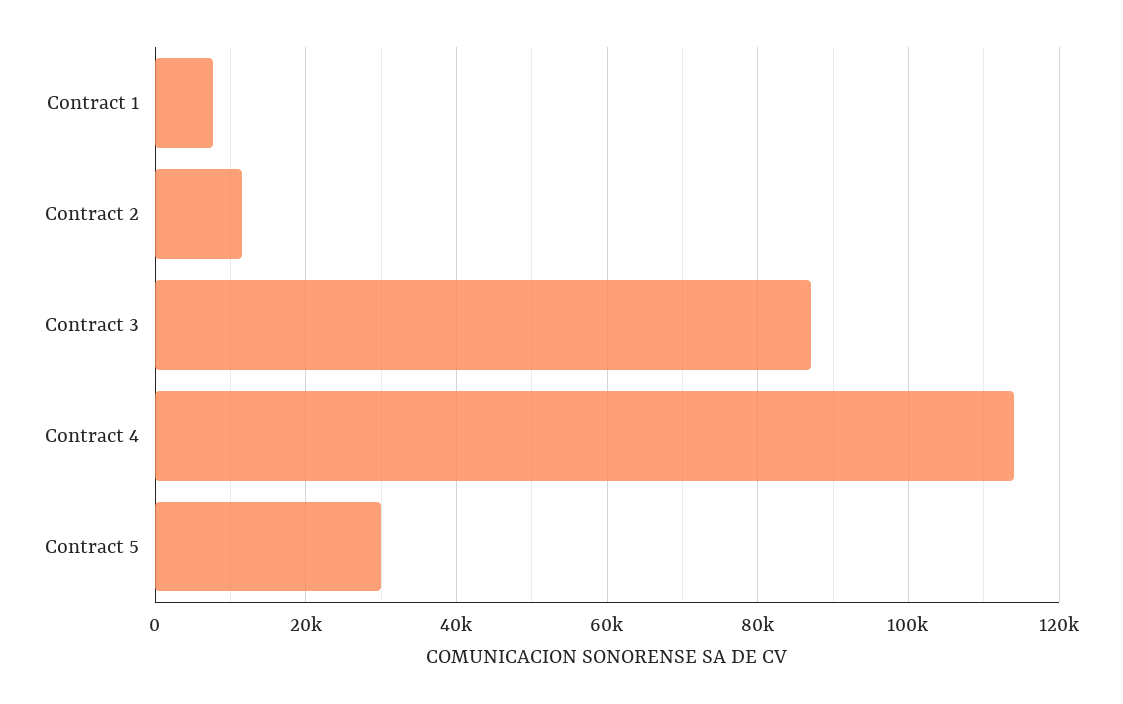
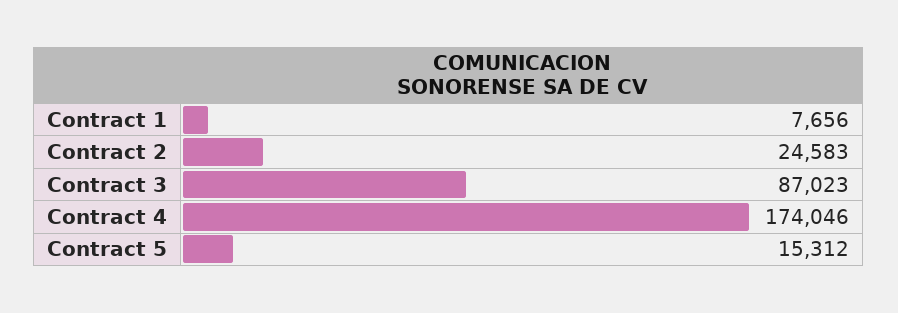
Contract 2: 12000 -> 24583
Contract 4: 114000 -> 174046
Contract 5: 30000 -> 15312

